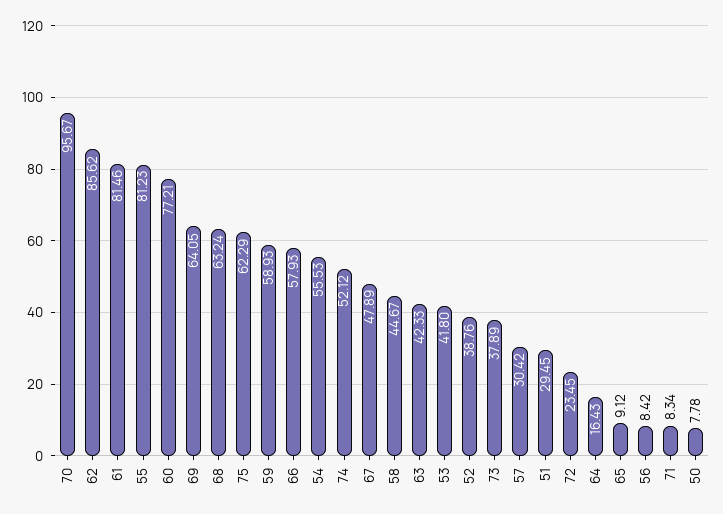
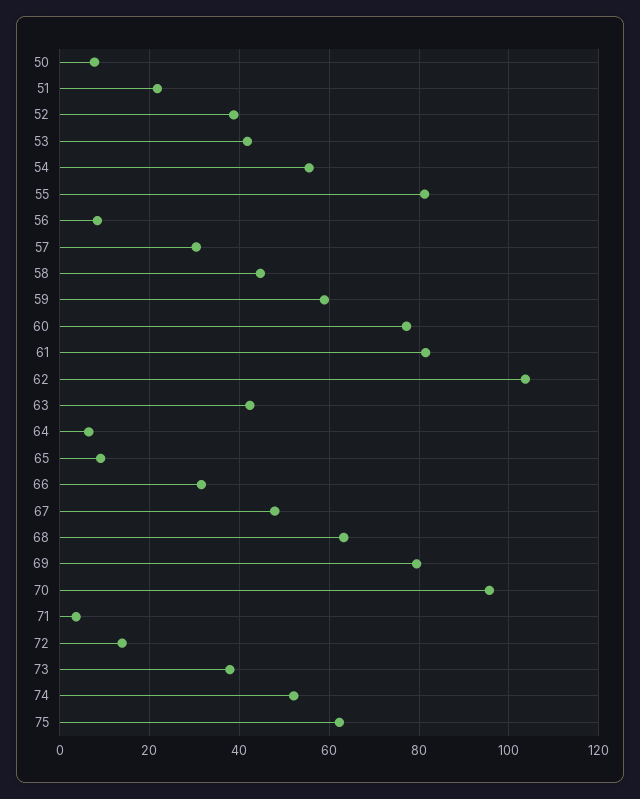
62: 85.62 -> 104
69: 64.05 -> 80
66: 57.93 -> 32
51: 29.45 -> 22
72: 23.45 -> 14
64: 16.43 -> 6
71: 8.34 -> 4

